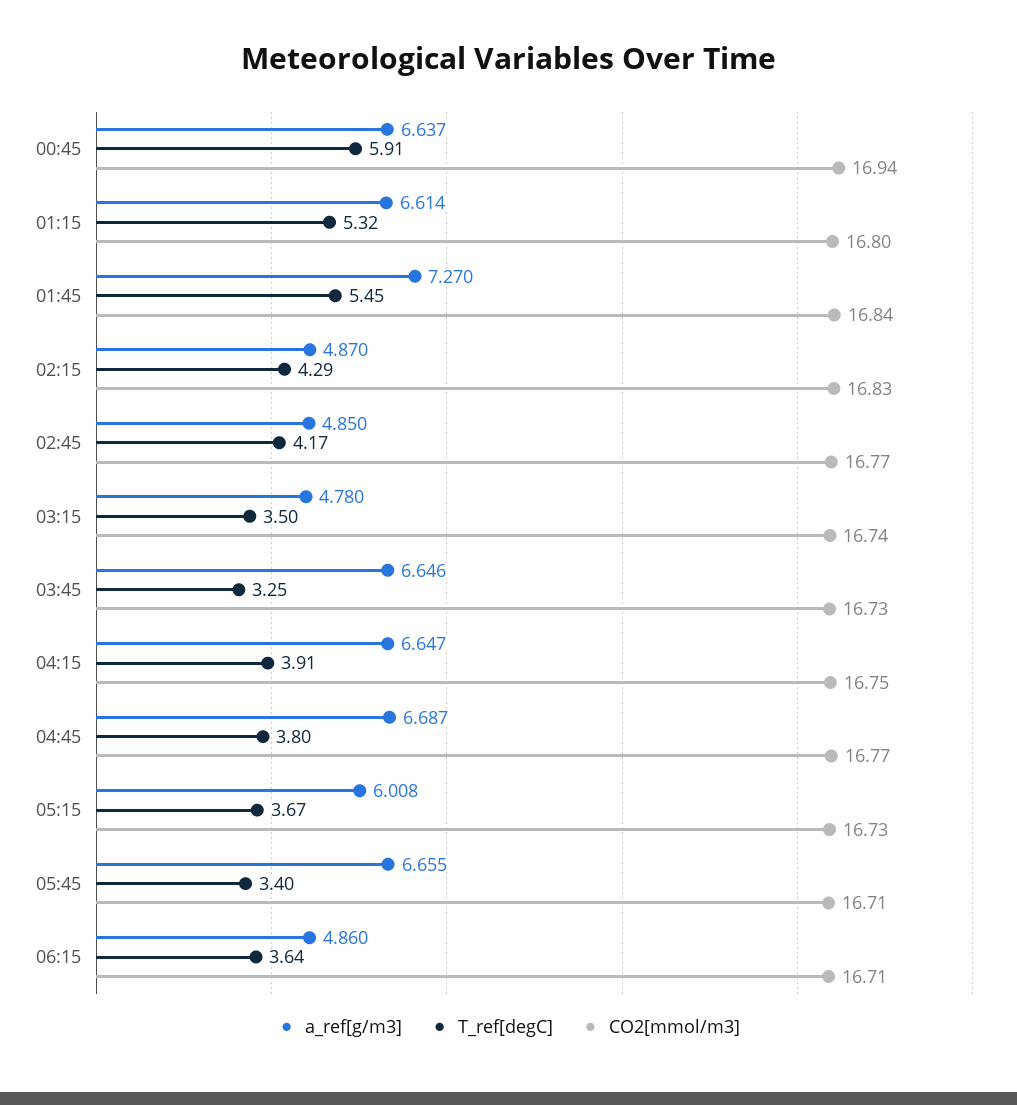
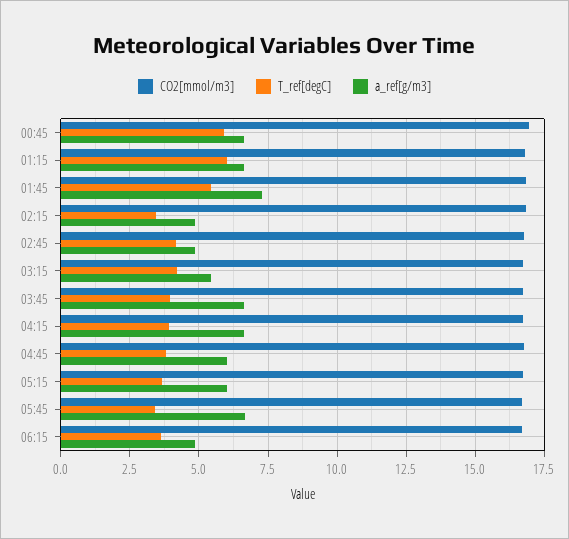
T_ref[degC], 01:15: 5.32 -> 6
T_ref[degC], 02:15: 4.29 -> 3.5
a_ref[g/m3], 03:15: 4.78 -> 5.5
T_ref[degC], 03:15: 3.5 -> 4.25
T_ref[degC], 03:45: 3.25 -> 4
a_ref[g/m3], 04:45: 6.687 -> 6

